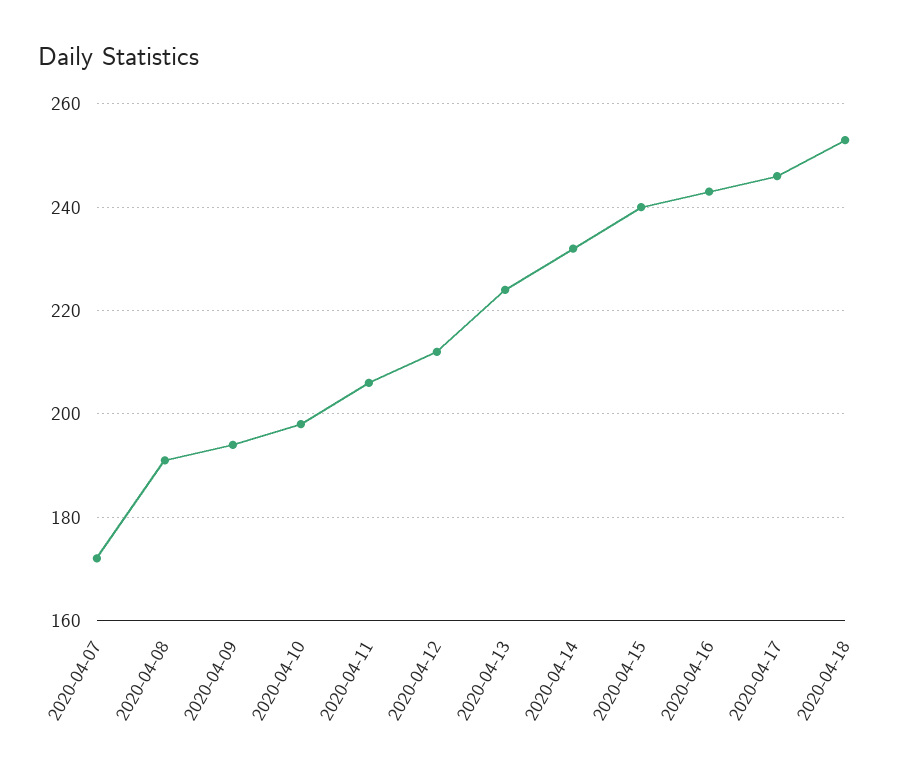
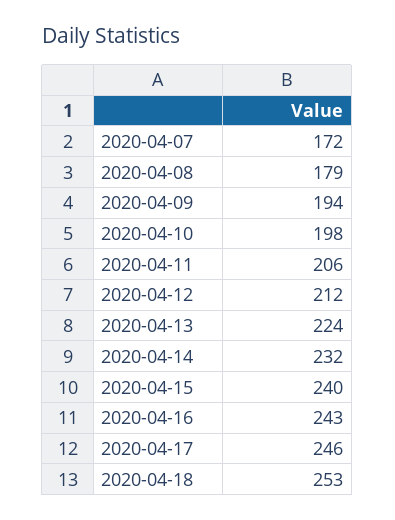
2020-04-08: 190 -> 179

